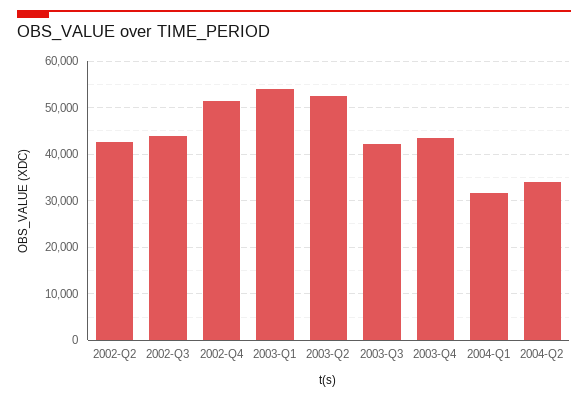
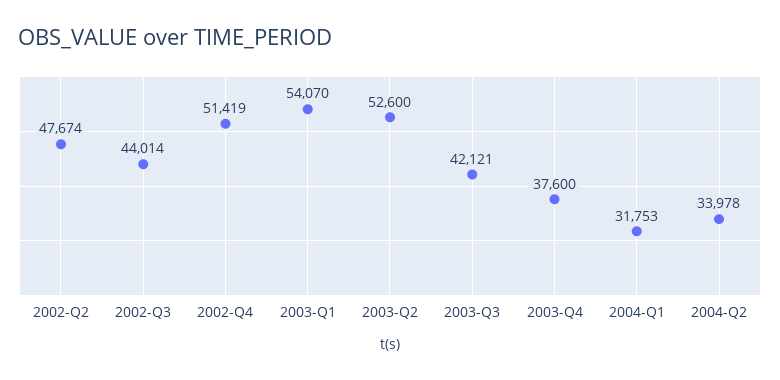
2002-Q2: 42000 -> 47674
2003-Q4: 44000 -> 37600

